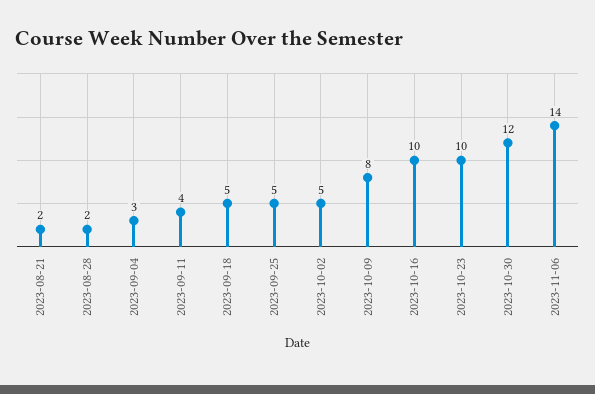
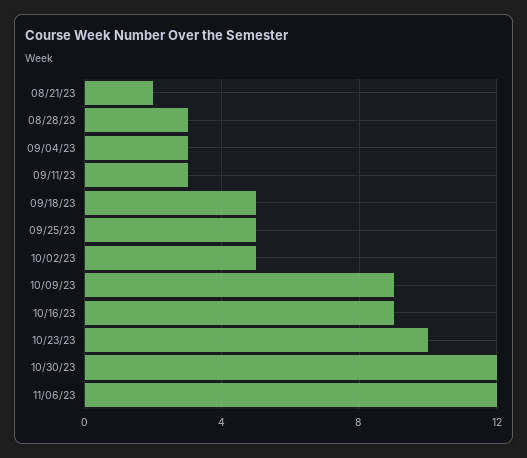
2023-08-28: 2 -> 3
2023-09-11: 4 -> 3
2023-10-09: 8 -> 9
2023-10-16: 10 -> 9
2023-11-06: 14 -> 12

